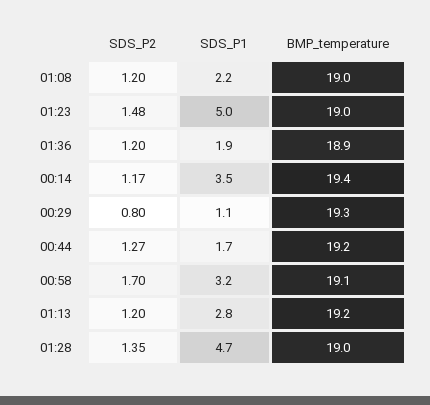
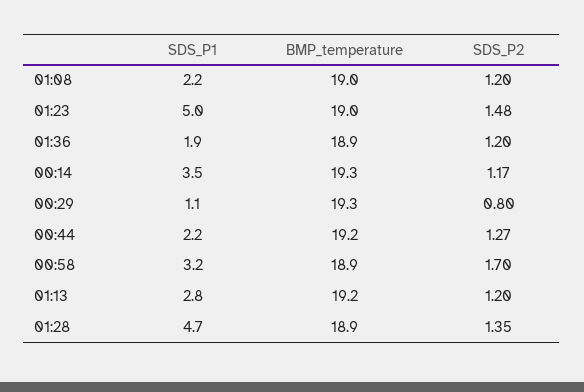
BMP_temperature, 00:14: 19.4 -> 19.3
SDS_P1, 00:44: 1.7 -> 2.2
BMP_temperature, 00:58: 19.1 -> 18.9
BMP_temperature, 01:28: 19 -> 18.9

